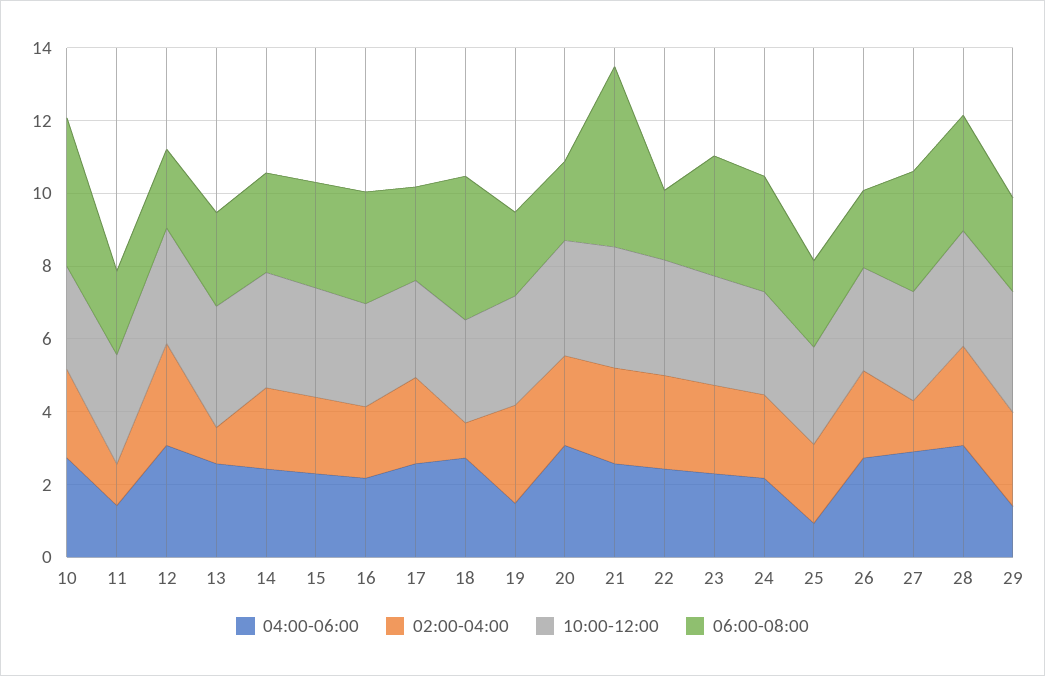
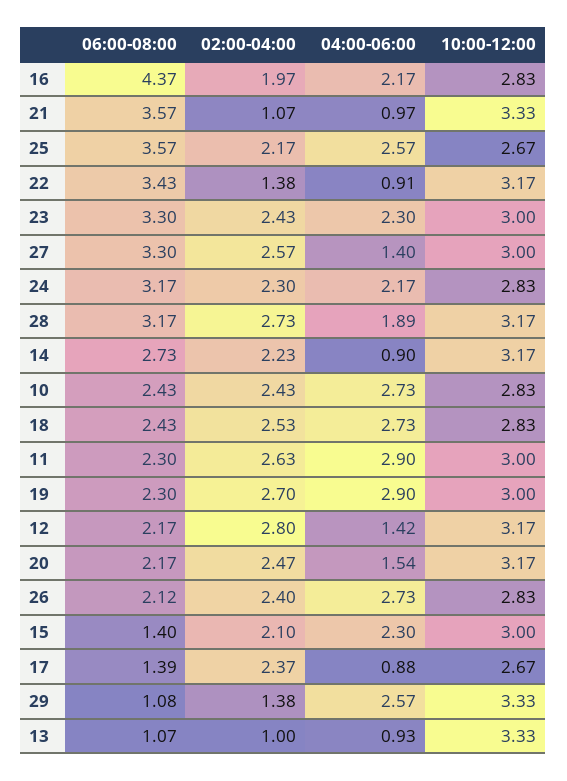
06:00-08:00, 10: 4 -> 2.43
04:00-06:00, 11: 1.5 -> 2.9
02:00-04:00, 11: 1 -> 2.63
04:00-06:00, 12: 3 -> 1.42
04:00-06:00, 13: 2.5 -> 0.93
06:00-08:00, 13: 2.5 -> 1.07
04:00-06:00, 14: 2.5 -> 0.9
06:00-08:00, 15: 3 -> 1.4
06:00-08:00, 16: 3 -> 4.37
04:00-06:00, 17: 2.5 -> 0.88
06:00-08:00, 17: 2.5 -> 1.39
02:00-04:00, 18: 1 -> 2.53
06:00-08:00, 18: 4 -> 2.43
04:00-06:00, 19: 1.5 -> 2.9
04:00-06:00, 20: 3 -> 1.54
04:00-06:00, 21: 2.5 -> 0.97
02:00-04:00, 21: 2.5 -> 1.07
06:00-08:00, 21: 5 -> 3.57
04:00-06:00, 22: 2.5 -> 0.91
02:00-04:00, 22: 2.5 -> 1.38
06:00-08:00, 22: 2 -> 3.43
04:00-06:00, 25: 1 -> 2.57
06:00-08:00, 25: 2.5 -> 3.57
04:00-06:00, 27: 3 -> 1.4
02:00-04:00, 27: 1.5 -> 2.57
04:00-06:00, 28: 3 -> 1.89
04:00-06:00, 29: 1.5 -> 2.57
02:00-04:00, 29: 2.5 -> 1.38
06:00-08:00, 29: 2.5 -> 1.08

